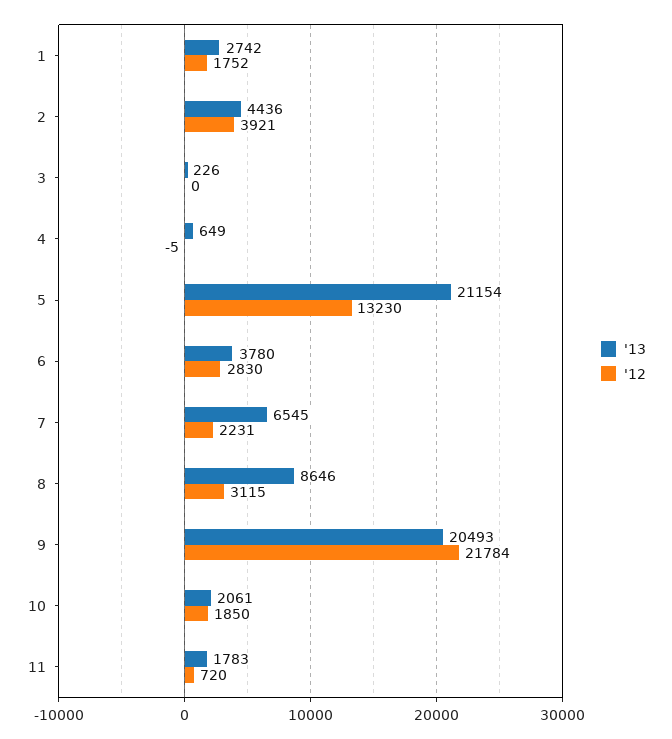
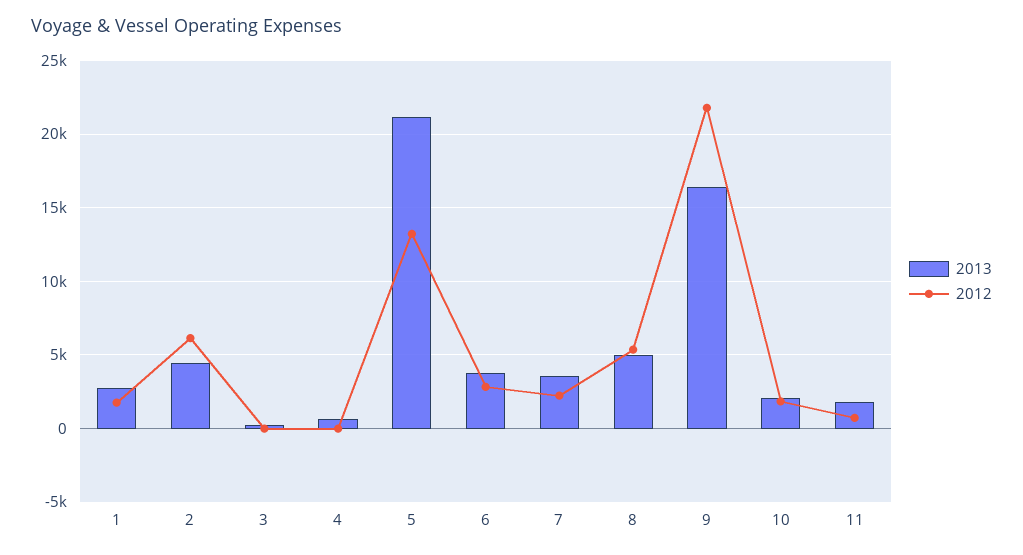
'12, 2: 3921 -> 6000
'13, 7: 6545 -> 3500
'13, 8: 8646 -> 5000
'12, 8: 3115 -> 5500
'13, 9: 20493 -> 16500

